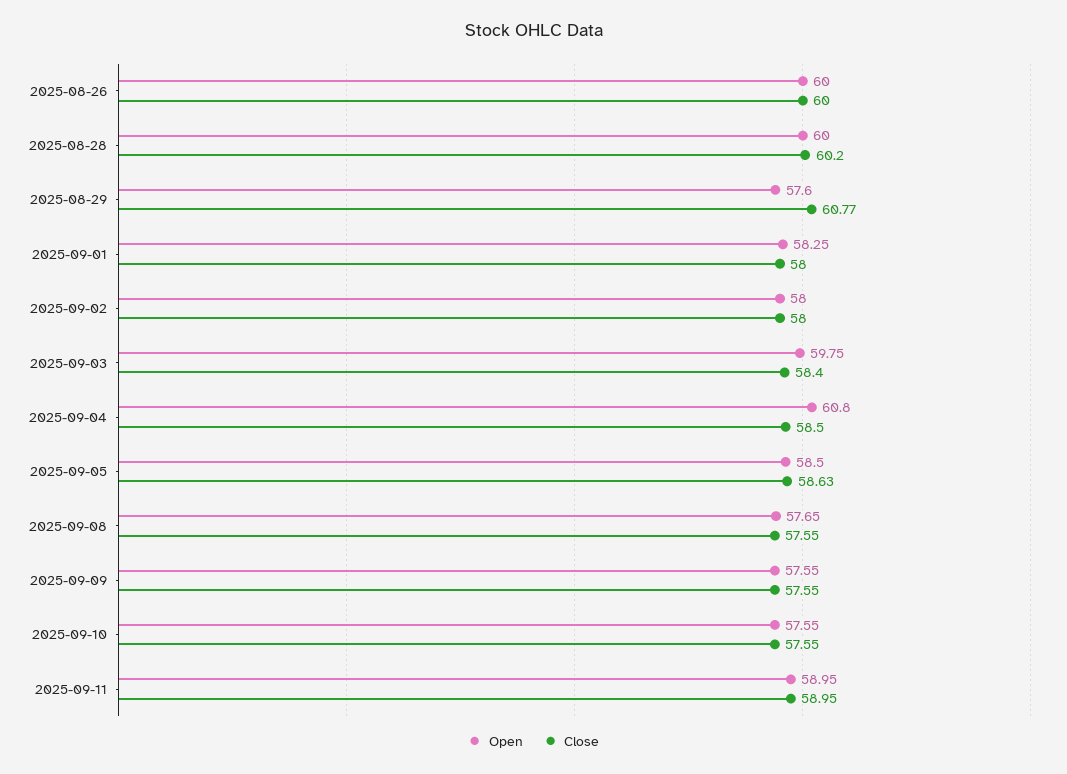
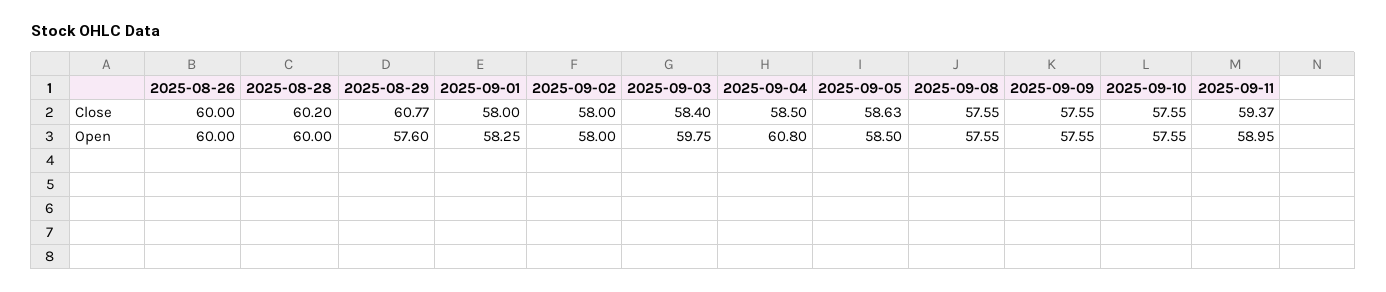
Open, 2025-09-08: 57.65 -> 57.55
Close, 2025-09-11: 58.95 -> 59.37

